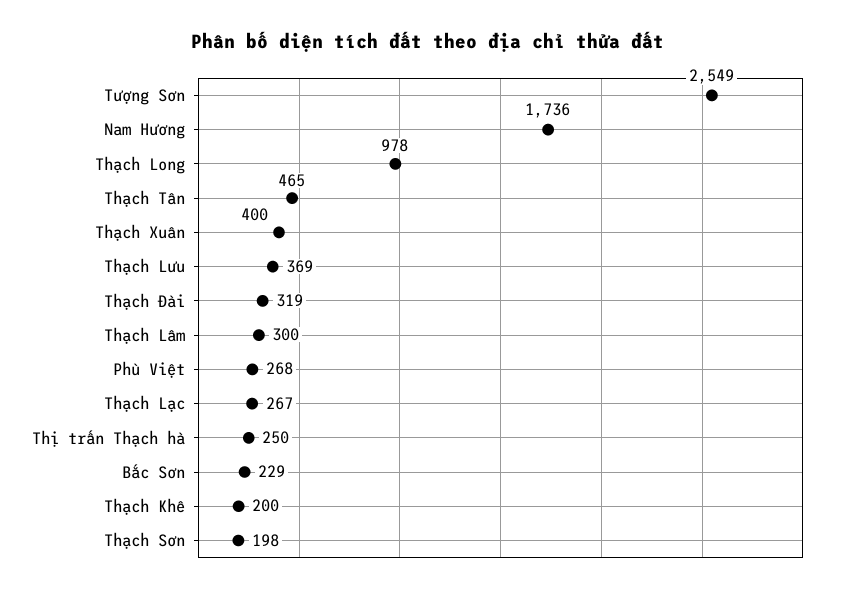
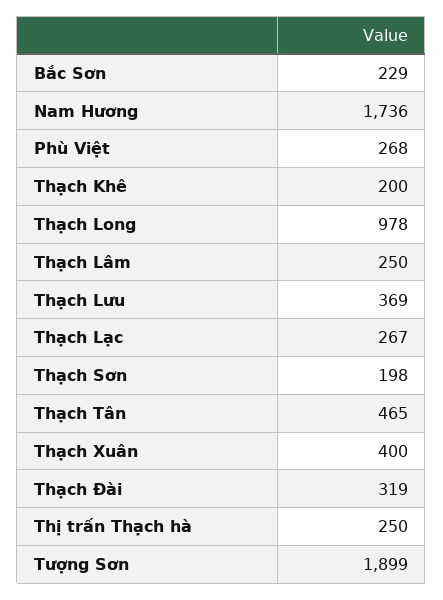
Tượng Sơn: 2549 -> 1899
Thạch Lâm: 300 -> 250

